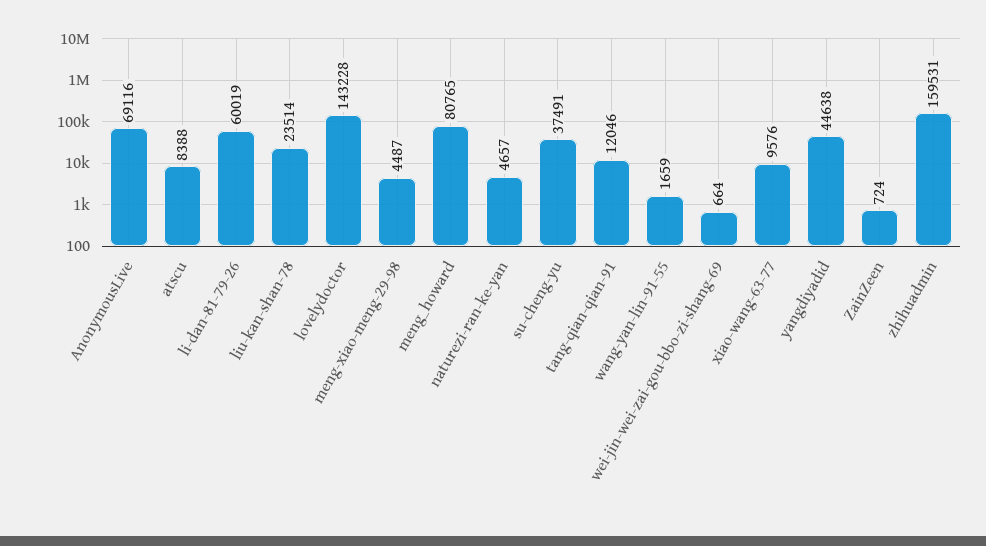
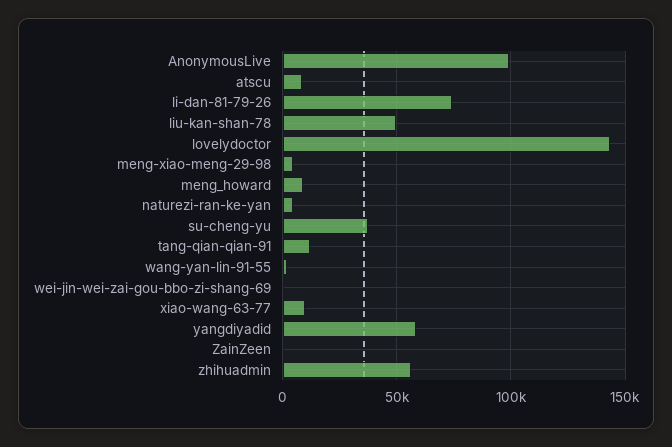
AnonymousLive: 69116 -> 100000
li-dan-81-79-26: 60019 -> 75000
liu-kan-shan-78: 23514 -> 50000
meng_howard: 80765 -> 10000
yangdiyadid: 44638 -> 60000
zhihuadmin: 159531 -> 55000

